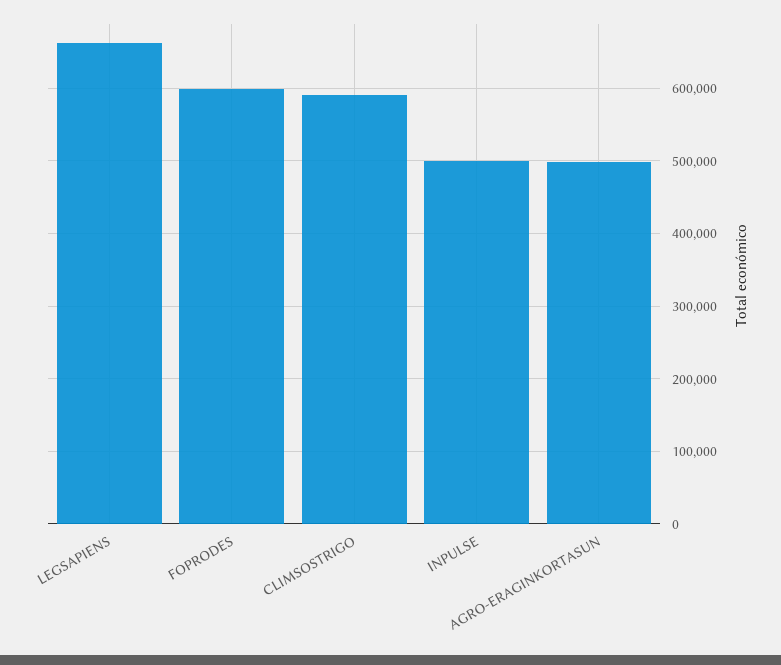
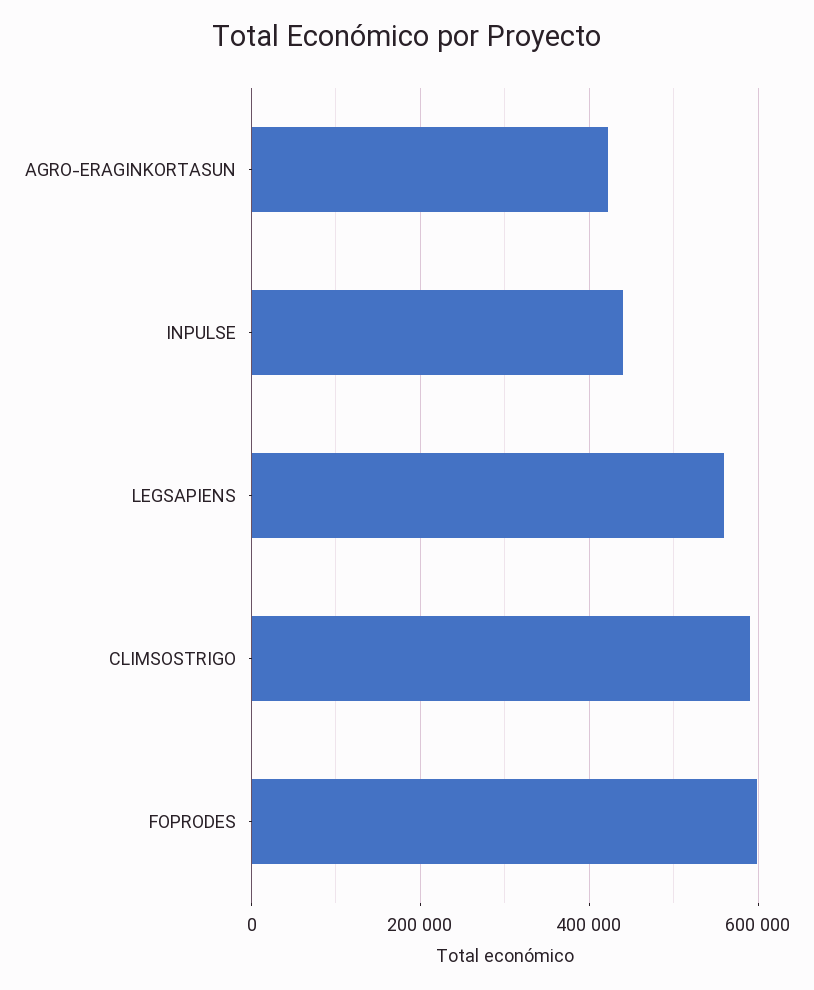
LEGSAPIENS: 660000 -> 560000
INPULSE: 500000 -> 440000
AGRO-ERAGINKORTASUN: 500000 -> 420000

